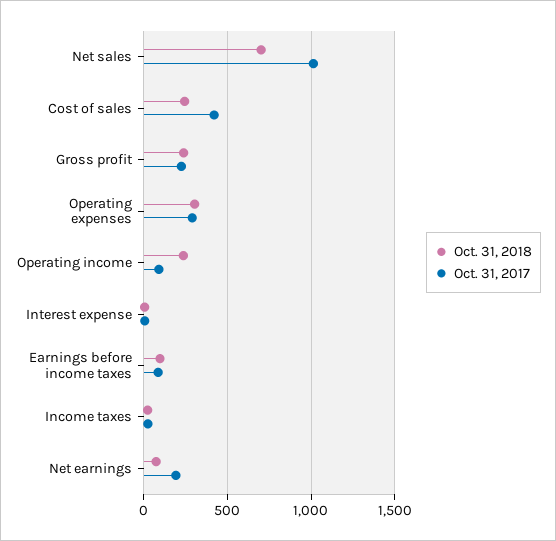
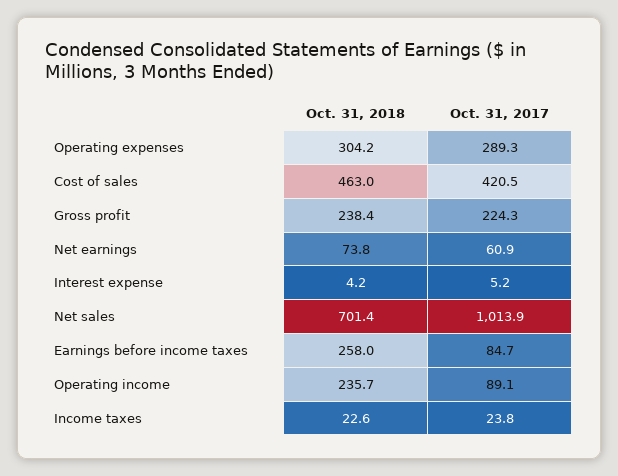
Oct. 31, 2018, Cost of sales: 250 -> 463
Oct. 31, 2018, Earnings before income taxes: 100 -> 258
Oct. 31, 2017, Net earnings: 200 -> 60.9

